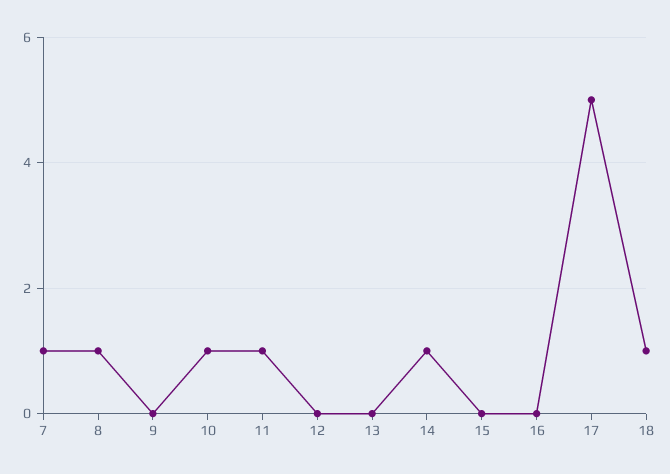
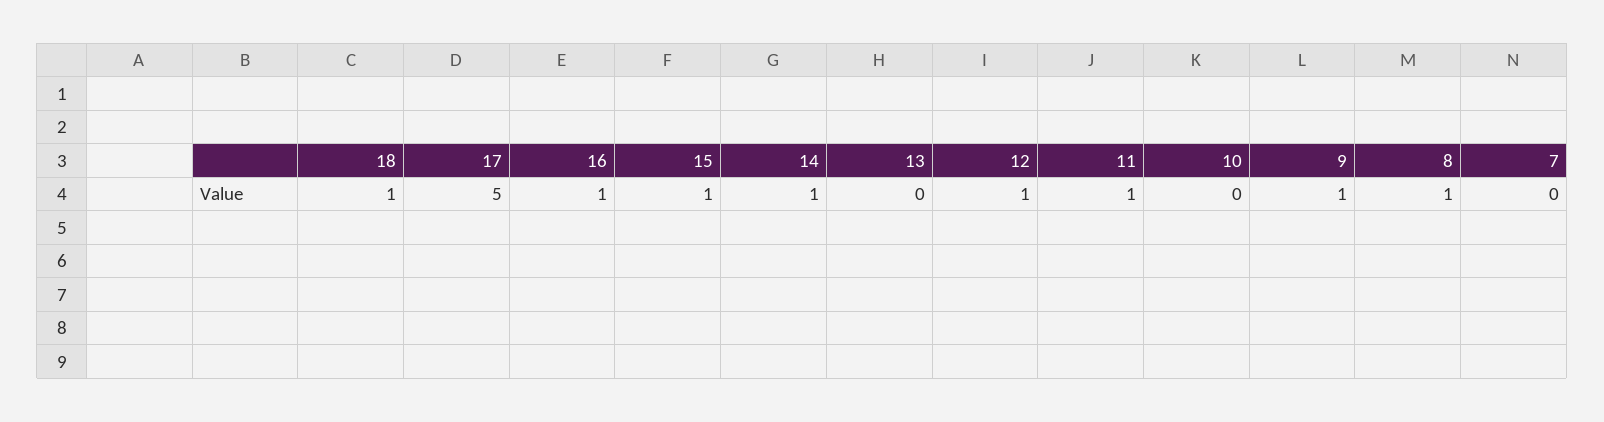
7: 1 -> 0
9: 0 -> 1
10: 1 -> 0
12: 0 -> 1
15: 0 -> 1
16: 0 -> 1

